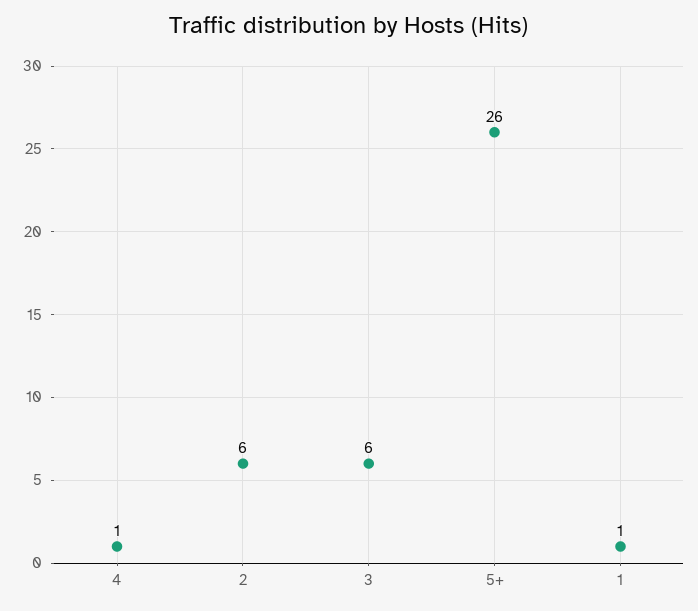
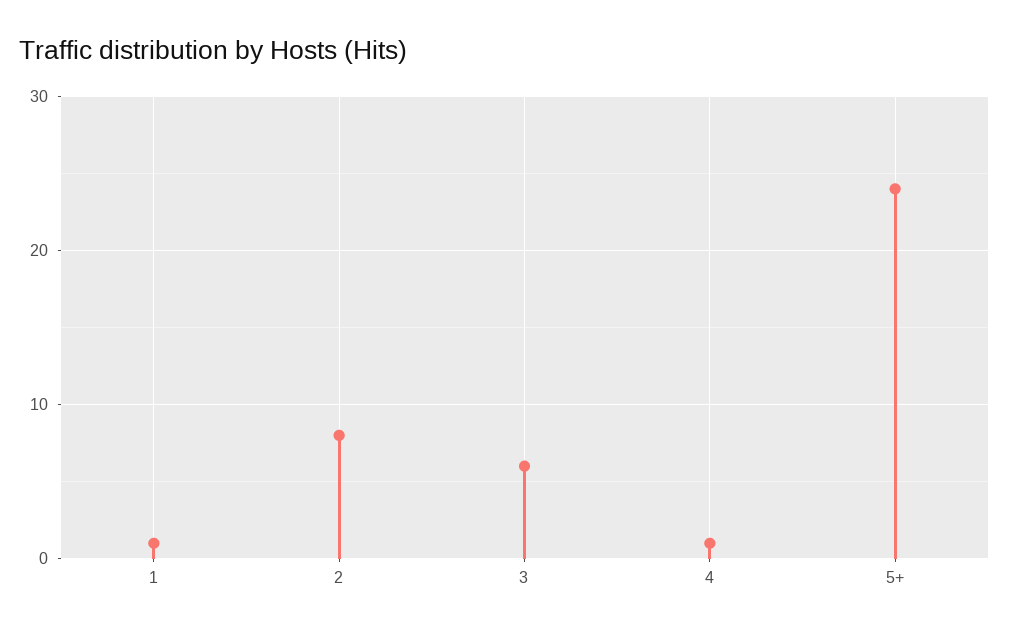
2: 6 -> 8
5+: 26 -> 24

